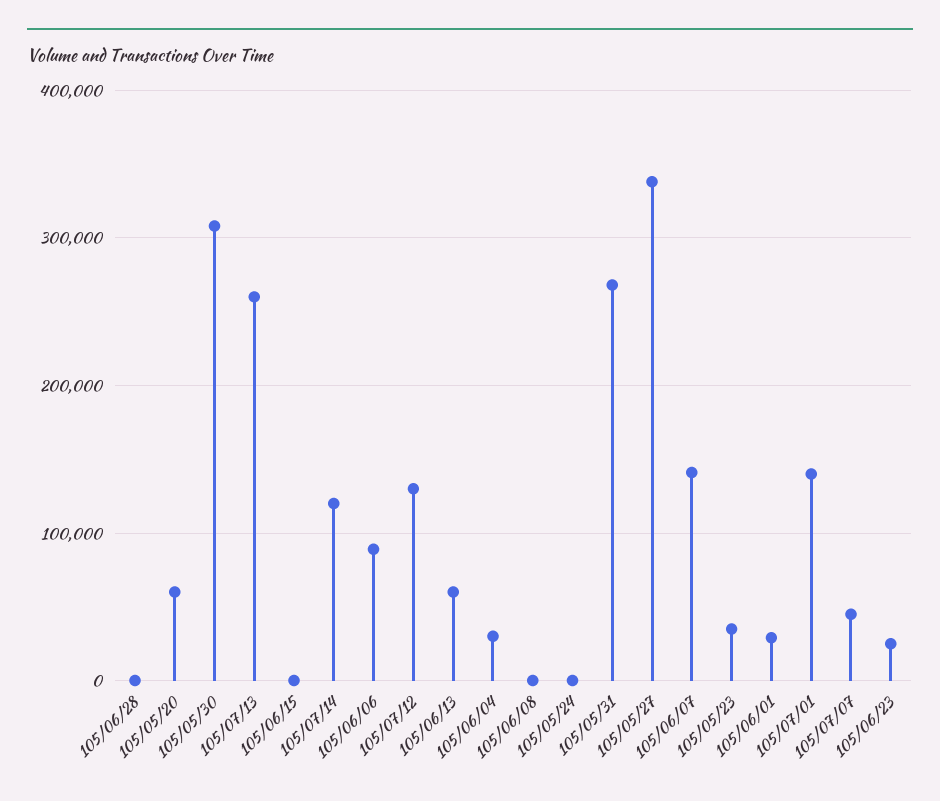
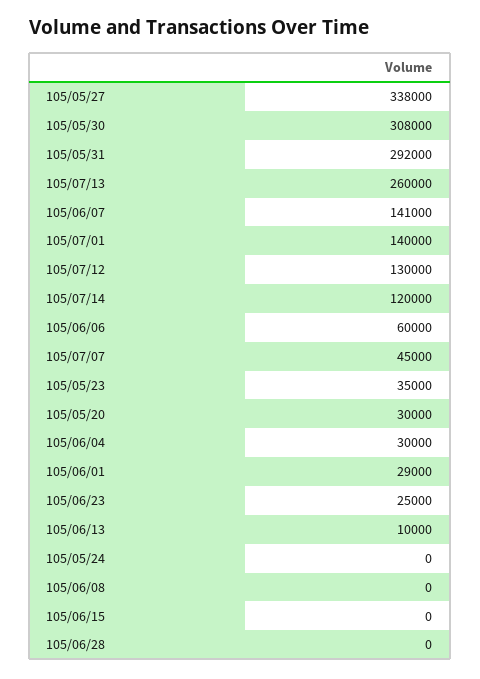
105/05/20: 60000 -> 30000
105/06/06: 90000 -> 60000
105/06/13: 60000 -> 10000
105/05/31: 270000 -> 292000

